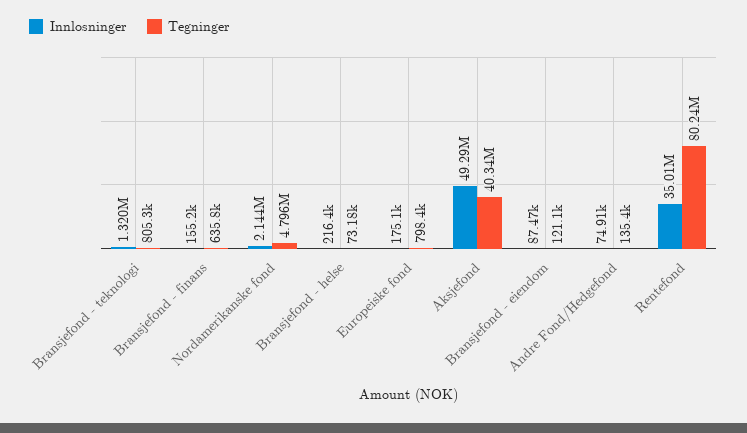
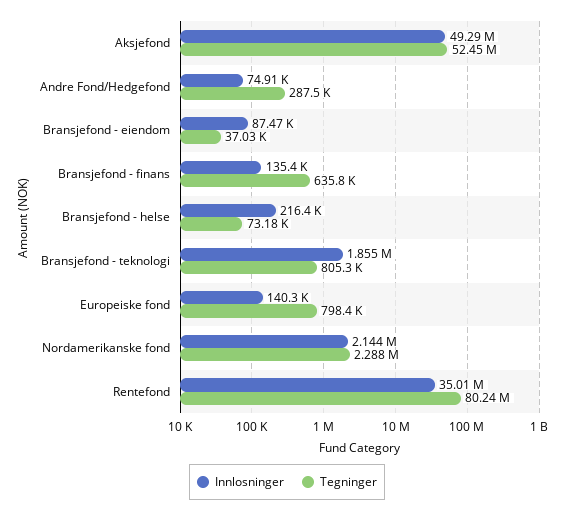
Innlosninger, Bransjefond - teknologi: 1320000 -> 1855000
Innlosninger, Bransjefond - finans: 155200 -> 135400
Tegninger, Nordamerikanske fond: 4796000 -> 2288000
Innlosninger, Europeiske fond: 175100 -> 140300
Tegninger, Aksjefond: 40340000 -> 52450000
Tegninger, Bransjefond - eiendom: 121100 -> 37030
Tegninger, Andre Fond/Hedgefond: 135400 -> 287500

